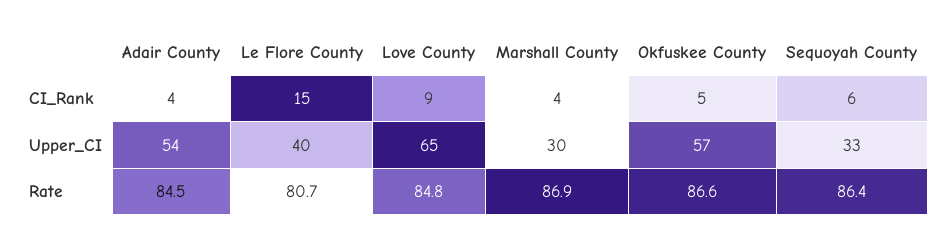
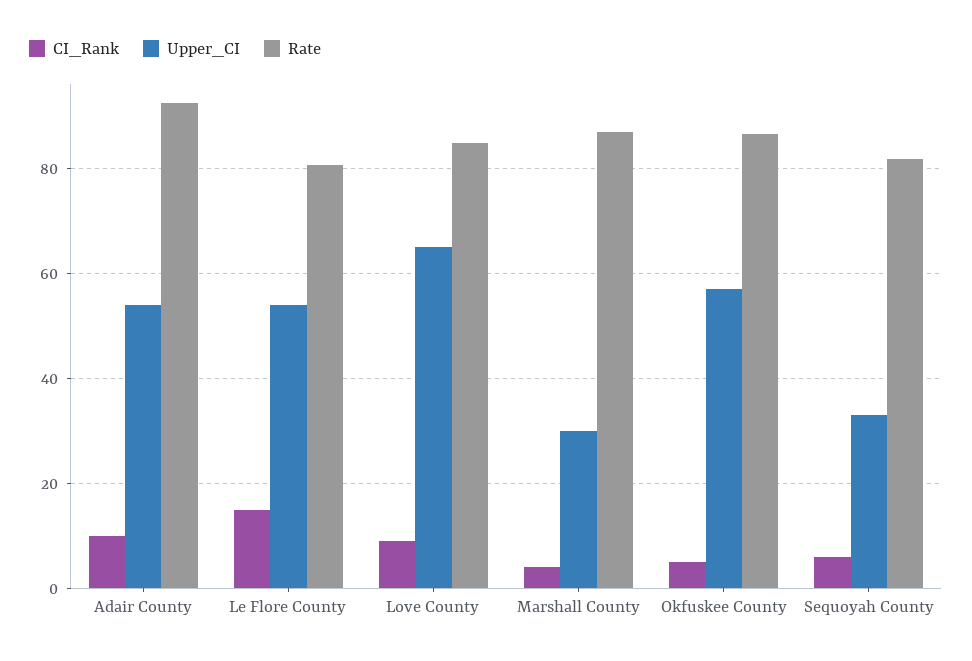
CI_Rank, Adair County: 4 -> 10
Upper_CI, Le Flore County: 40 -> 54
Rate, Adair County: 84.5 -> 92
Rate, Sequoyah County: 86.4 -> 82

